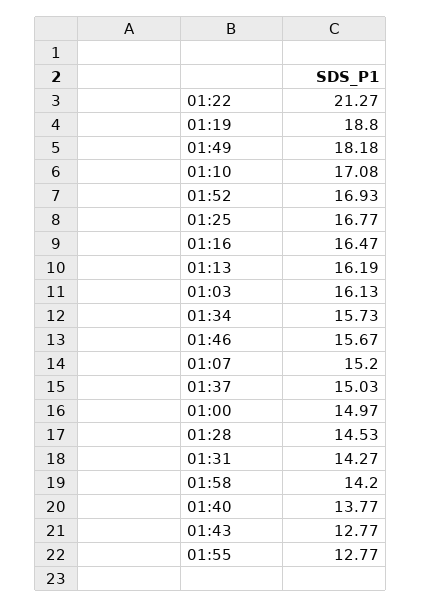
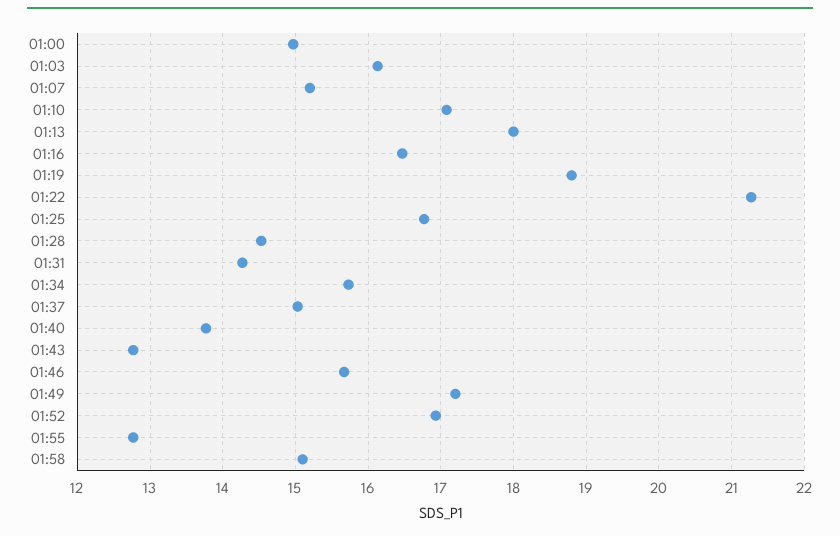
01:49: 18.18 -> 17.2
01:13: 16.19 -> 18
01:58: 14.2 -> 15.1

